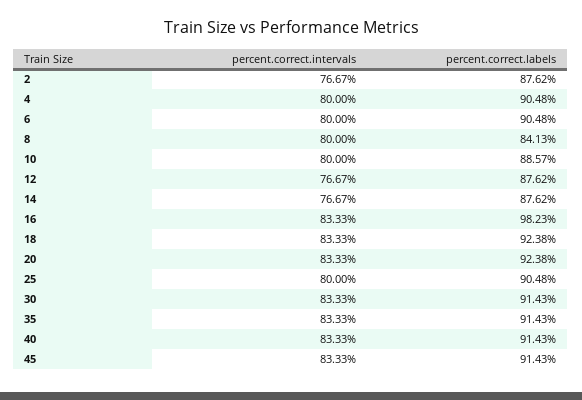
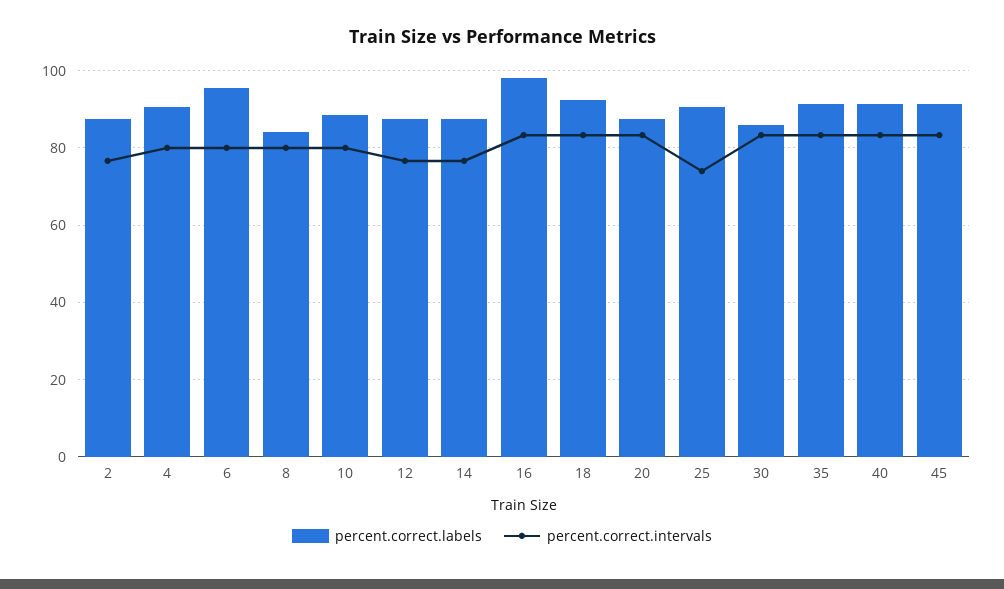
percent.correct.labels, 6: 90.48 -> 96
percent.correct.labels, 20: 92.38 -> 88
percent.correct.intervals, 25: 80 -> 74
percent.correct.labels, 30: 91.43 -> 86

